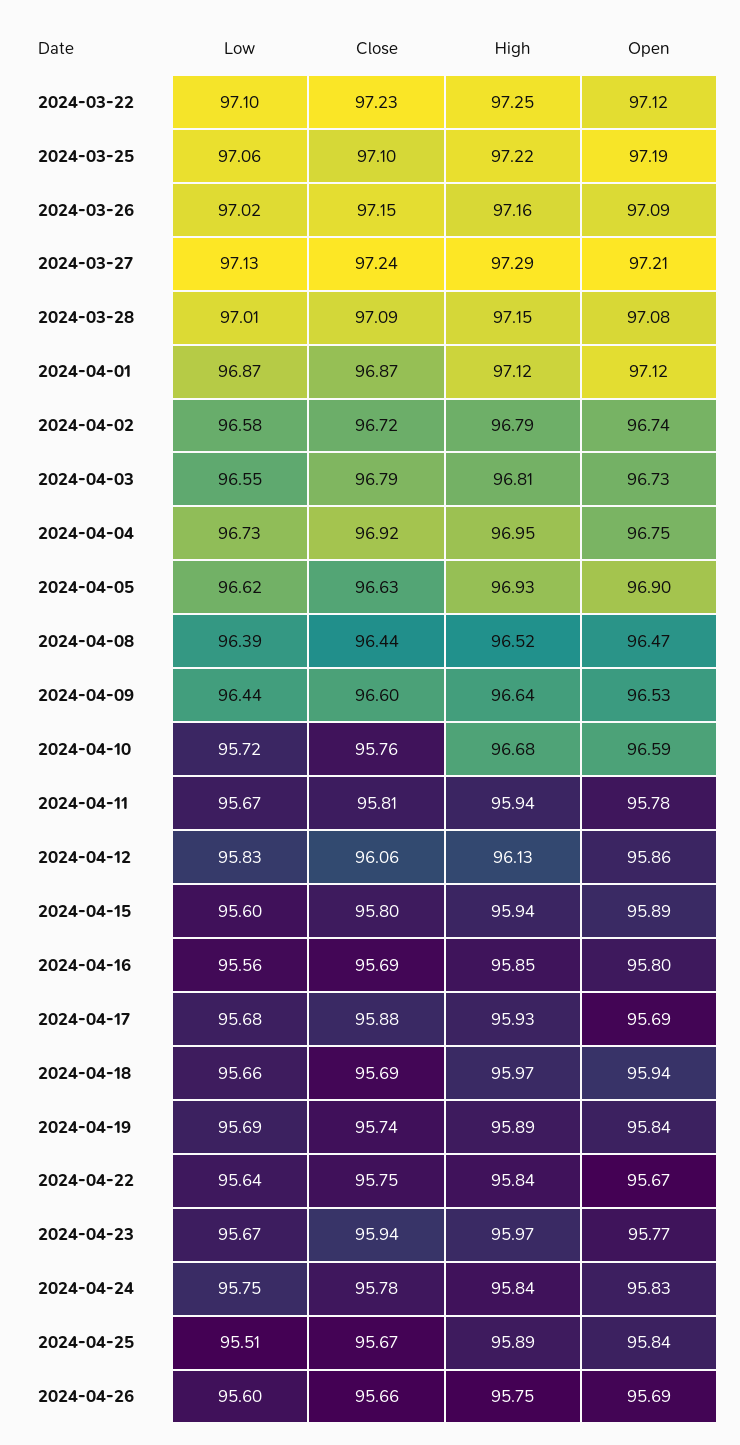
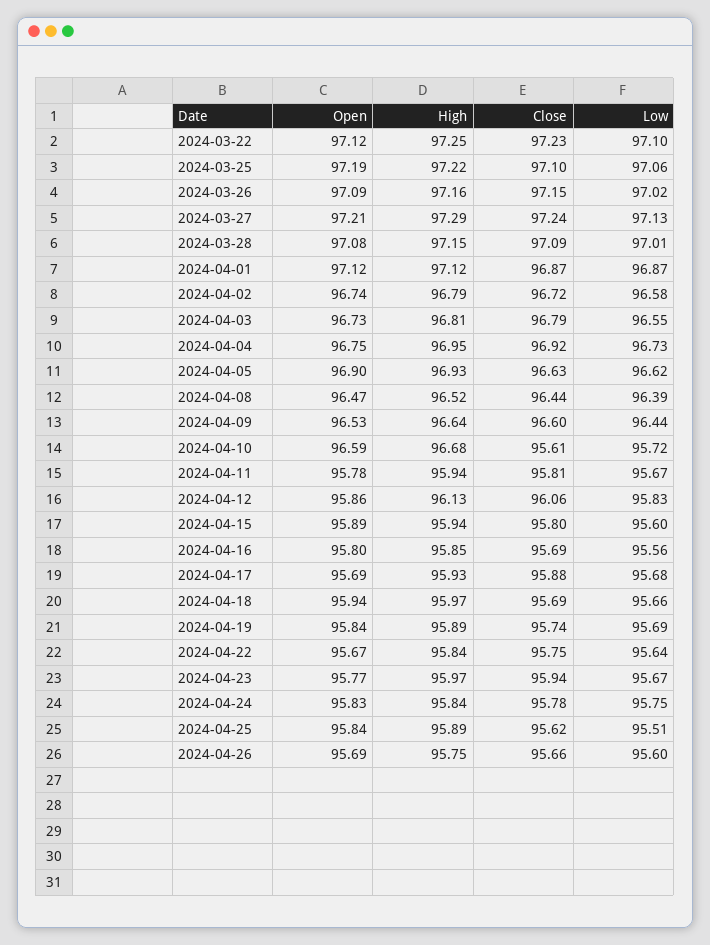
Close, 2024-04-10: 95.76 -> 95.61
Close, 2024-04-25: 95.67 -> 95.62

